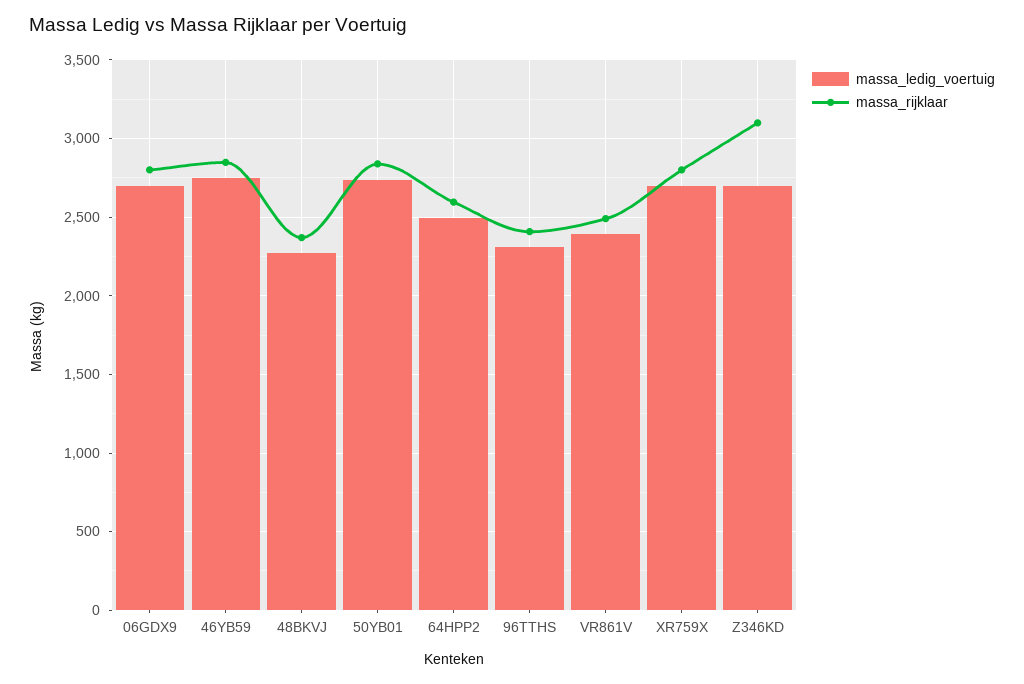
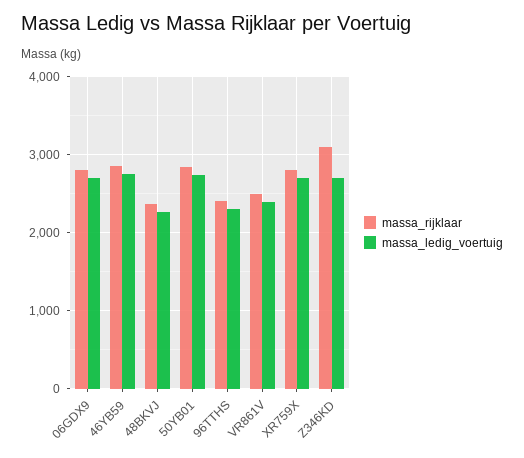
massa_ledig_voertuig, 64HPP2: 2500 -> none
massa_rijklaar, 64HPP2: 2600 -> none

